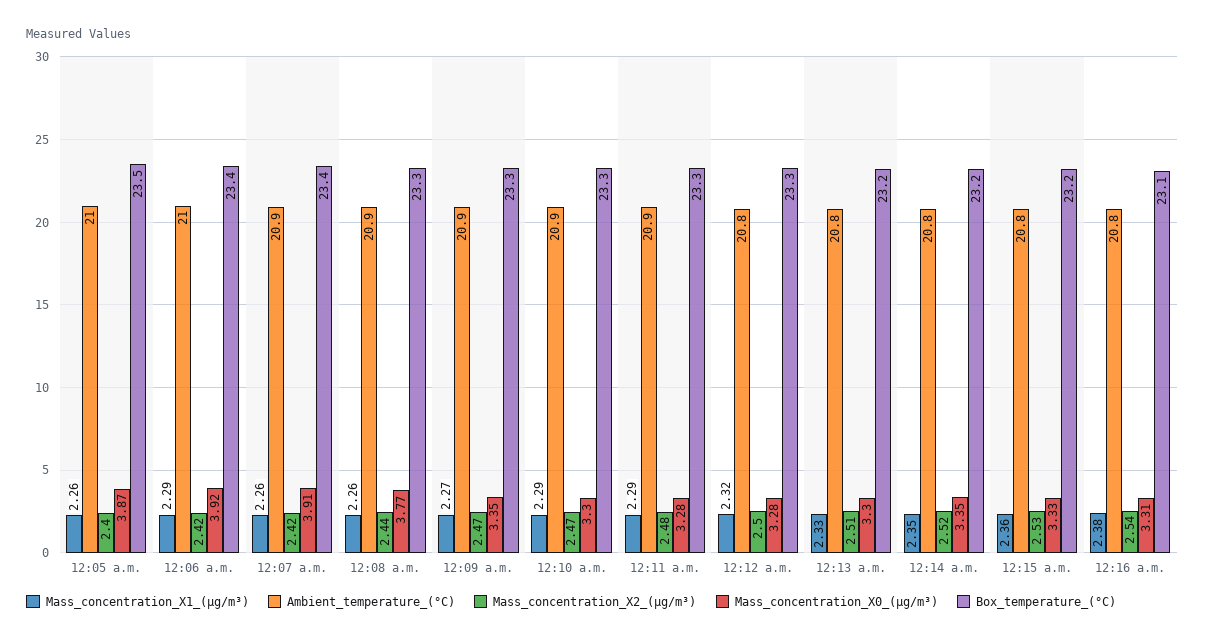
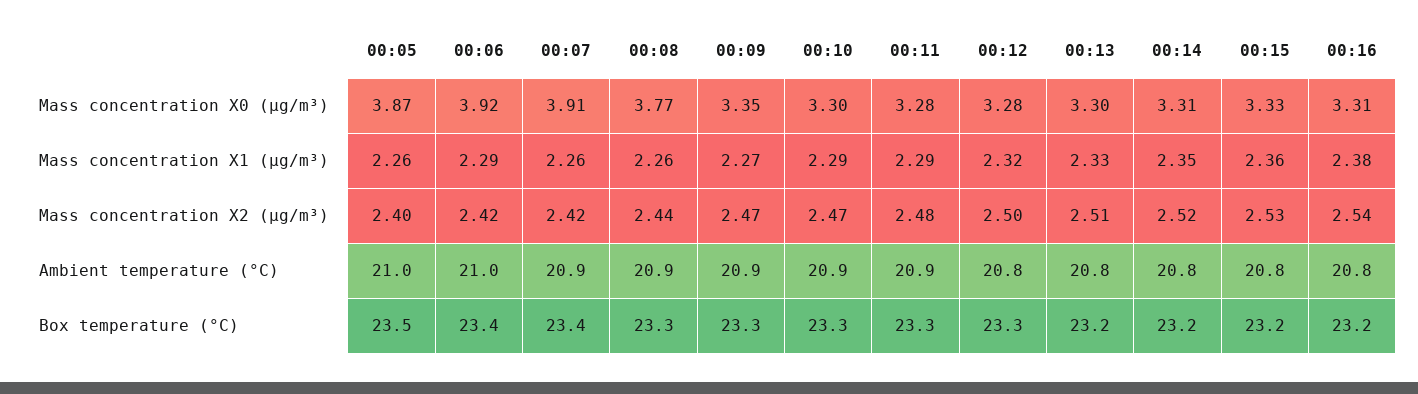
Mass_concentration_X0_(μg/m³), 12:14 a.m.: 3.35 -> 3.31
Box_temperature_(°C), 12:16 a.m.: 23.1 -> 23.2

